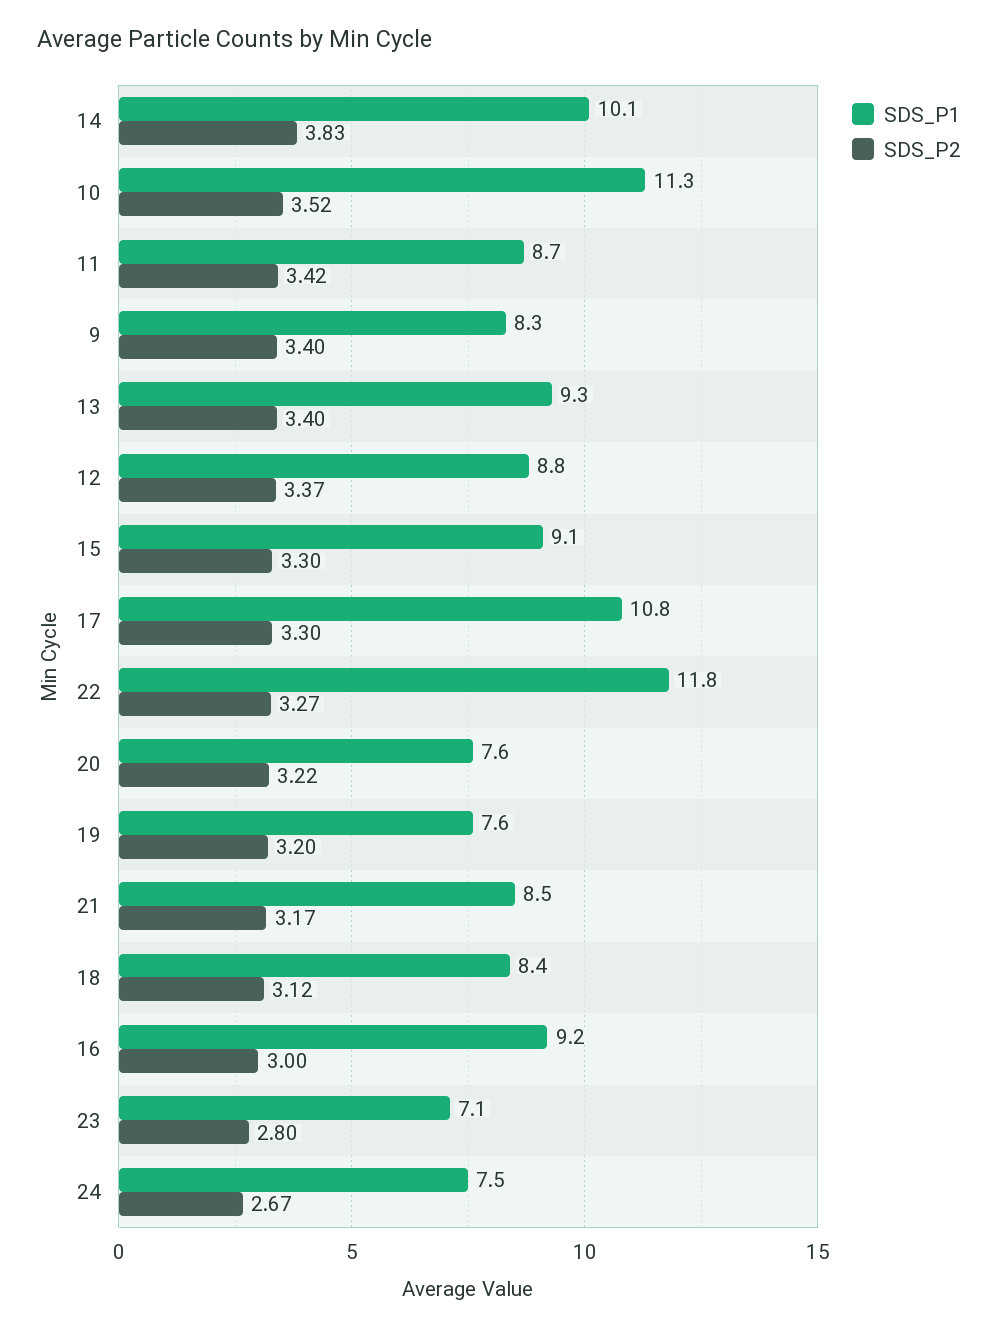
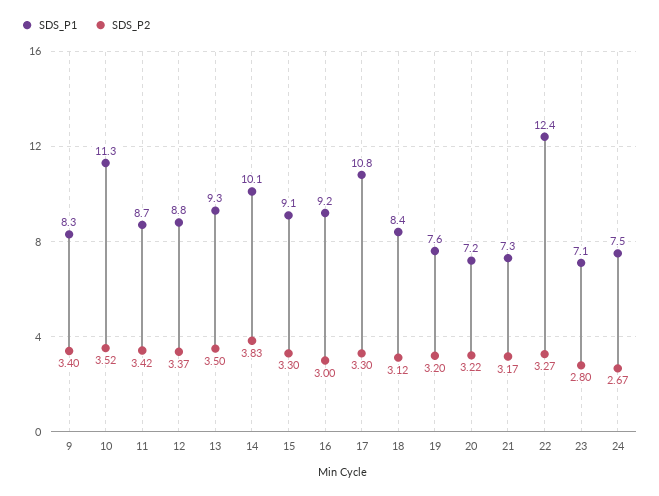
SDS_P2, 13: 3.4 -> 3.5
SDS_P1, 22: 11.8 -> 12.4
SDS_P1, 20: 7.6 -> 7.2
SDS_P1, 21: 8.5 -> 7.3

